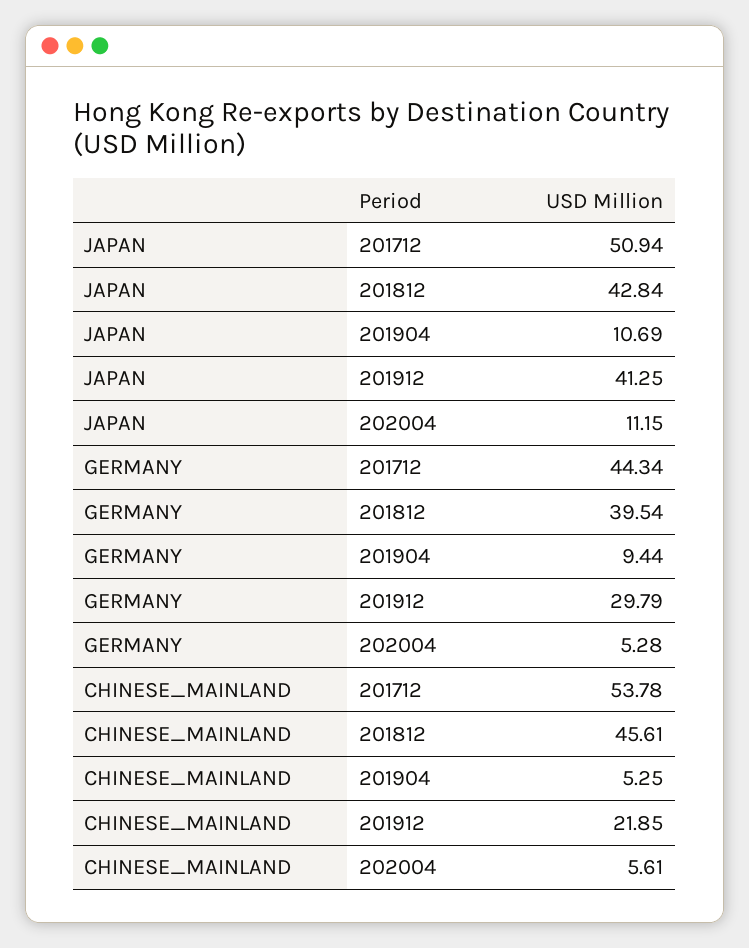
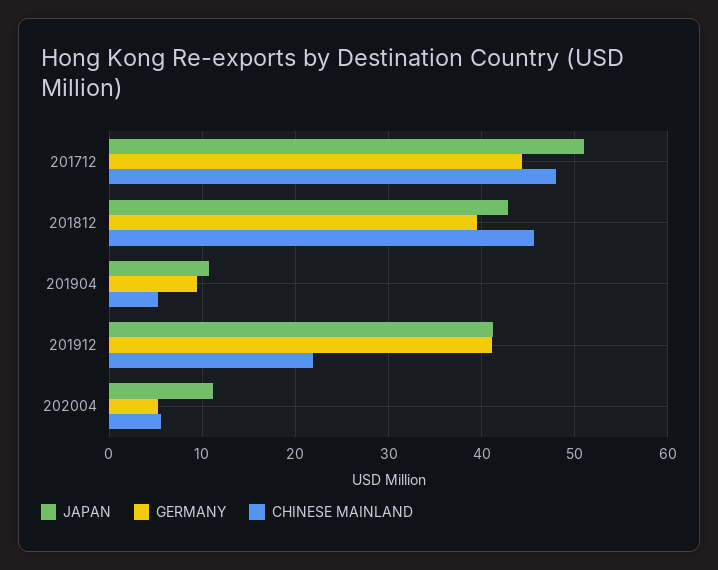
GERMANY, 201912: 29.79 -> 41
CHINESE_MAINLAND, 201712: 53.78 -> 48

